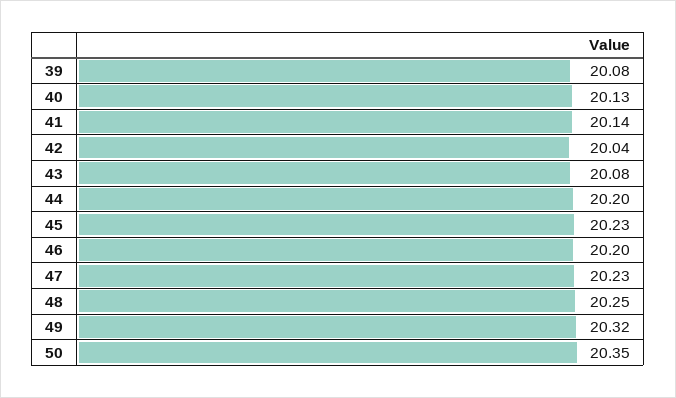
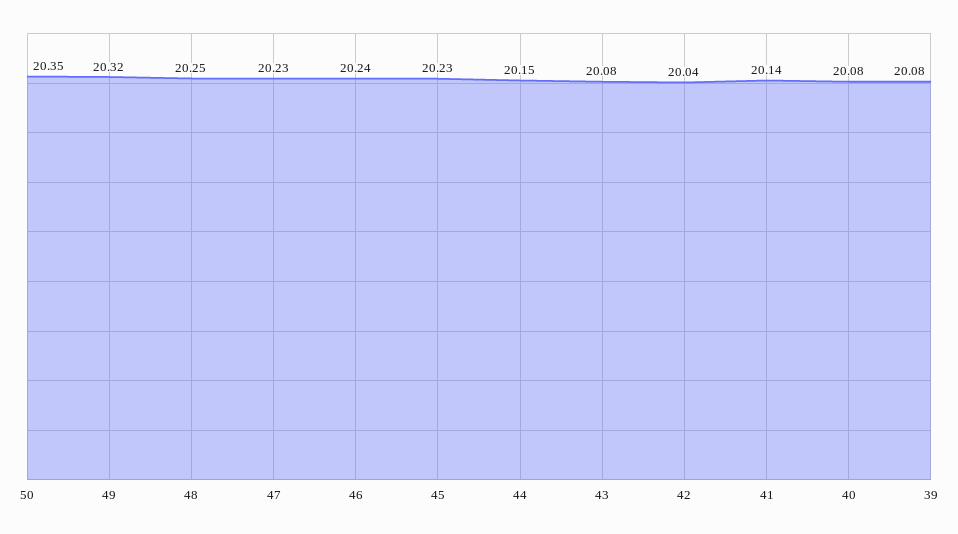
40: 20.13 -> 20.08
44: 20.2 -> 20.15
46: 20.2 -> 20.24

